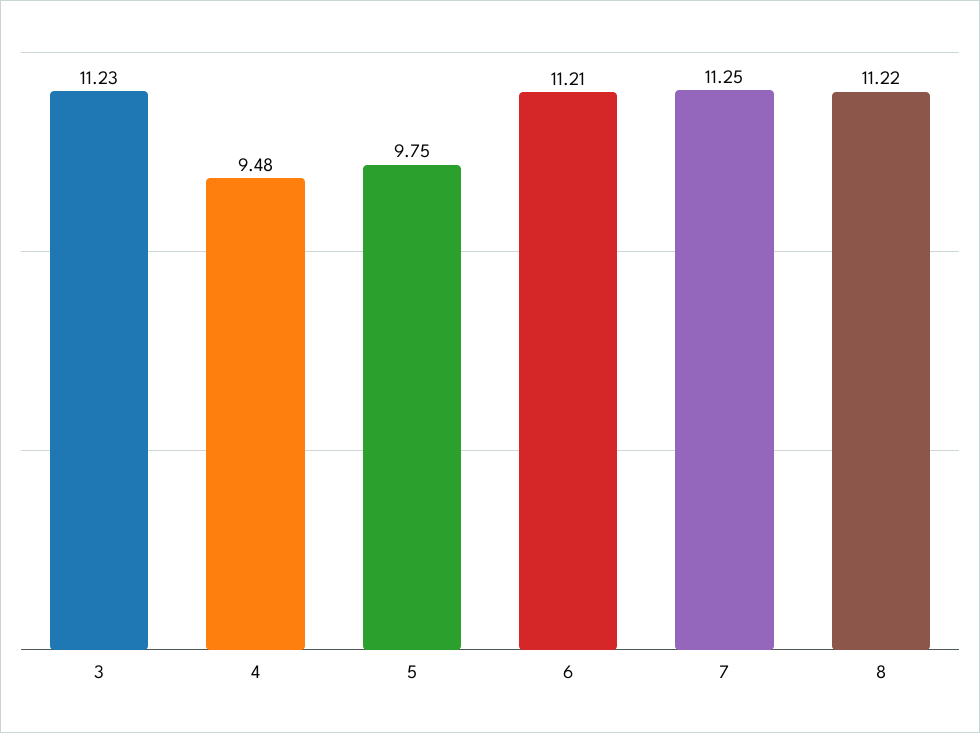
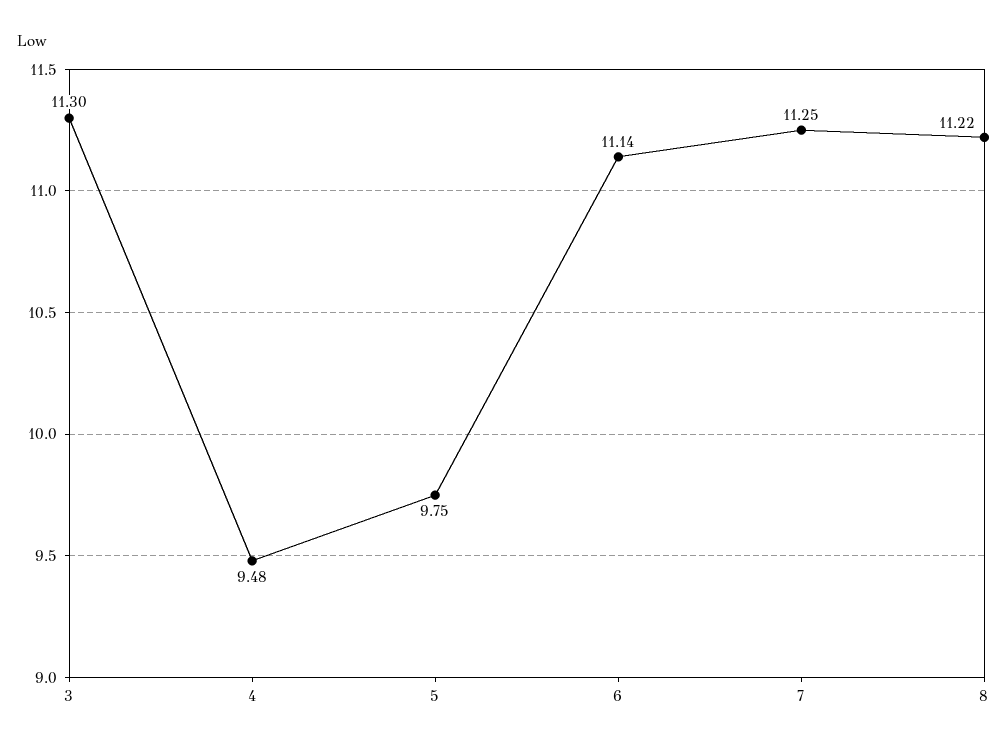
3: 11.23 -> 11.3
6: 11.21 -> 11.14

